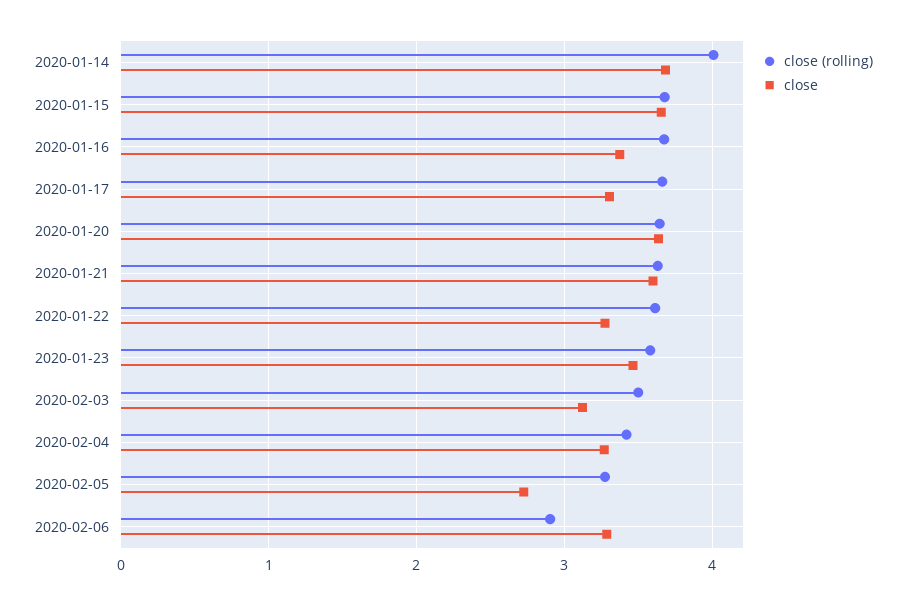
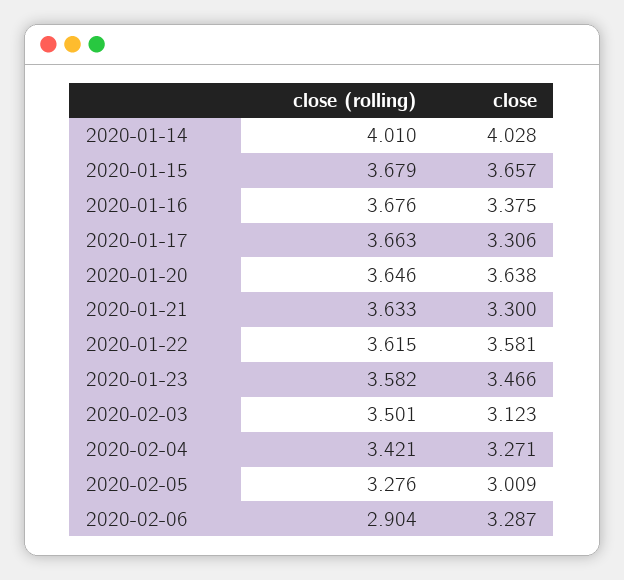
close, 2020-01-14: 3.7 -> 4.028
close, 2020-01-21: 3.6 -> 3.3
close, 2020-01-22: 3.3 -> 3.581
close, 2020-02-05: 2.7 -> 3.009

